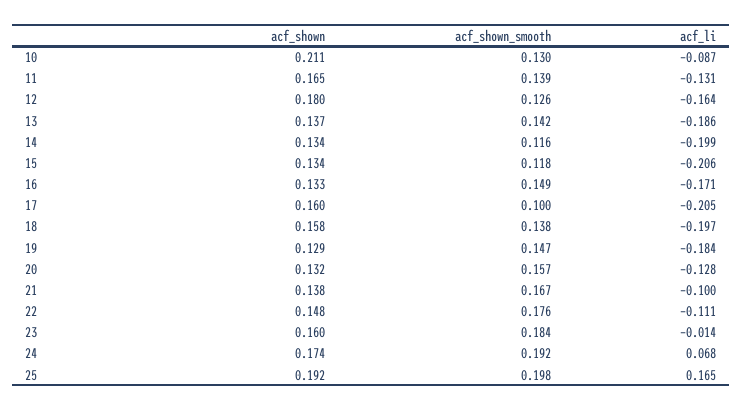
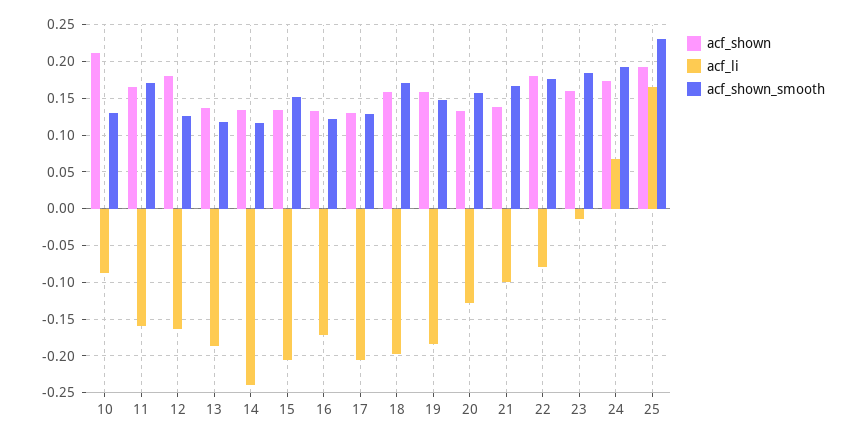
acf_shown_smooth, 11: 0.139 -> 0.17
acf_li, 11: -0.131 -> -0.16
acf_shown_smooth, 13: 0.142 -> 0.12
acf_li, 14: -0.199 -> -0.24
acf_shown_smooth, 15: 0.118 -> 0.15
acf_shown_smooth, 16: 0.149 -> 0.12
acf_shown, 17: 0.16 -> 0.13
acf_shown_smooth, 17: 0.1 -> 0.13
acf_shown_smooth, 18: 0.138 -> 0.17
acf_shown, 19: 0.129 -> 0.16
acf_shown, 22: 0.148 -> 0.18
acf_li, 22: -0.111 -> -0.08
acf_shown_smooth, 25: 0.198 -> 0.23

